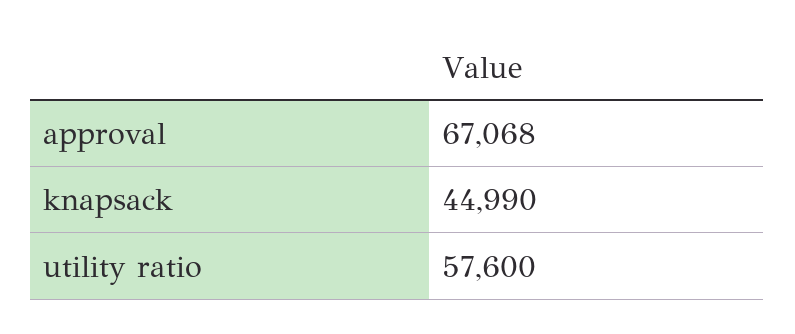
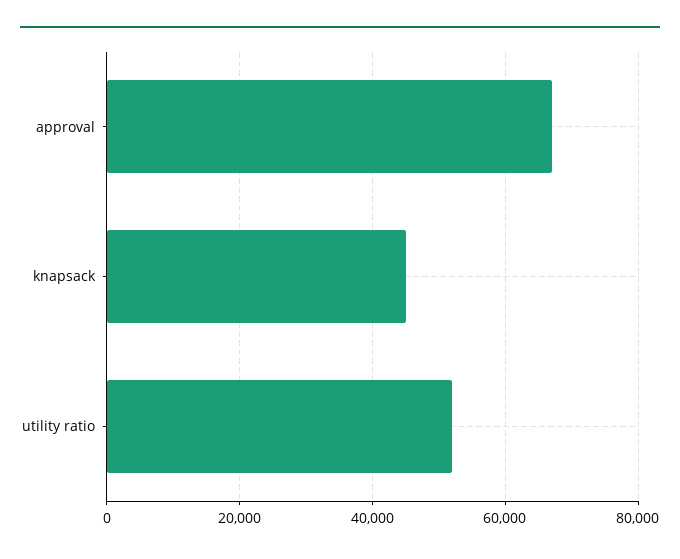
utility ratio: 57600 -> 52000

